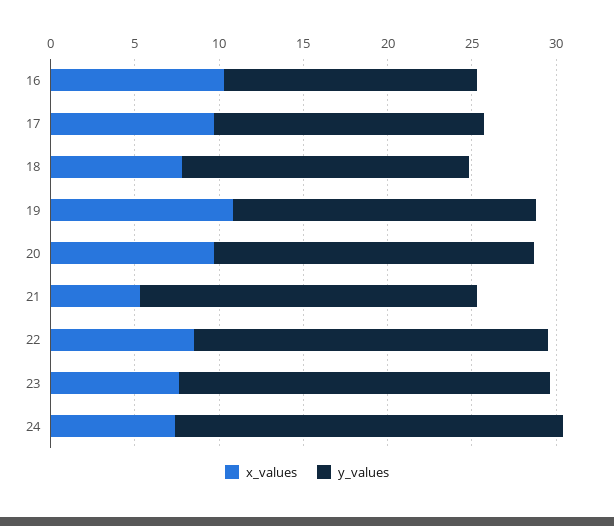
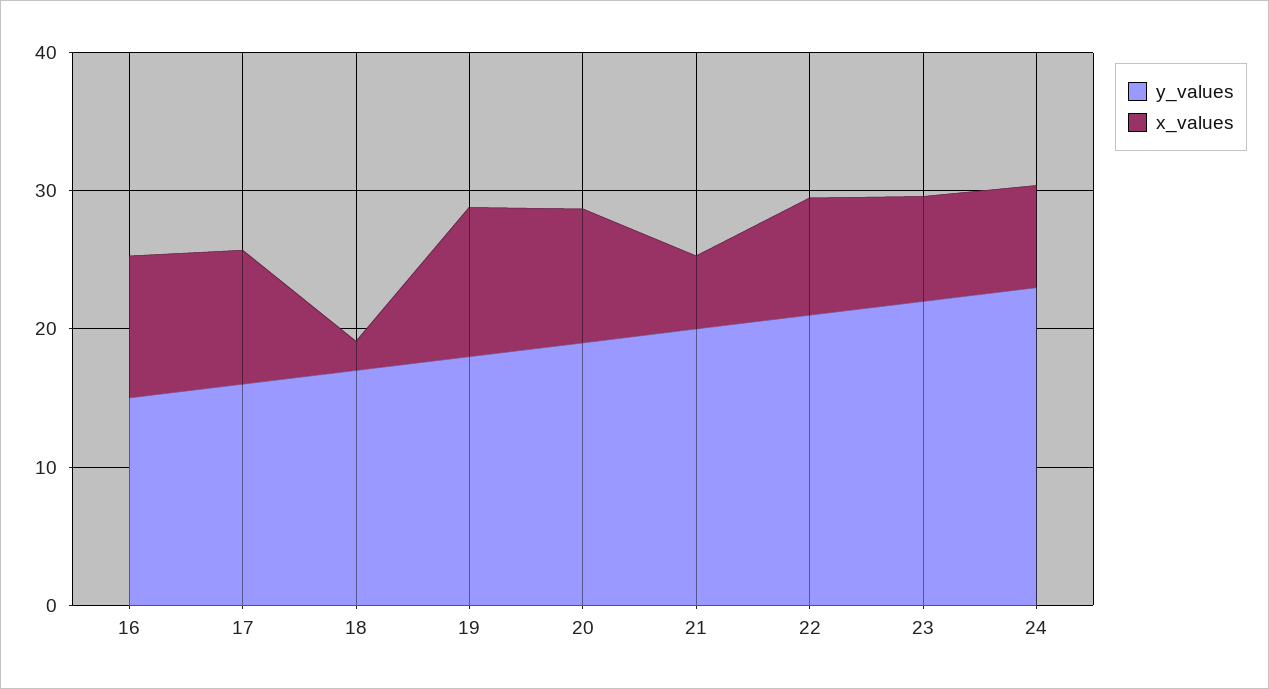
x_values, 18: 8 -> 2

